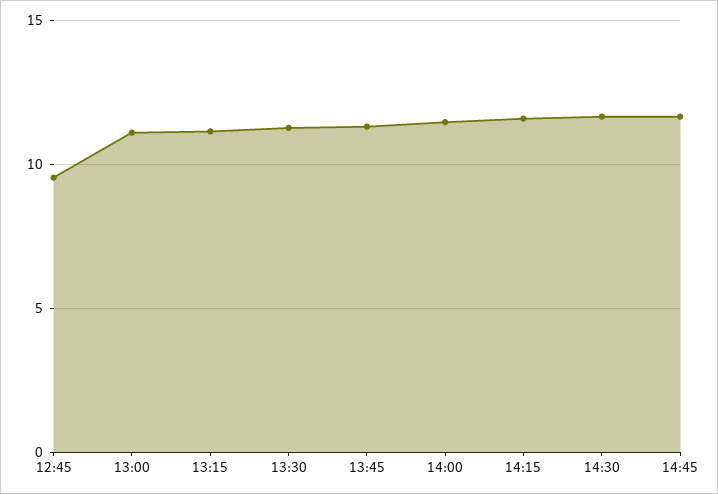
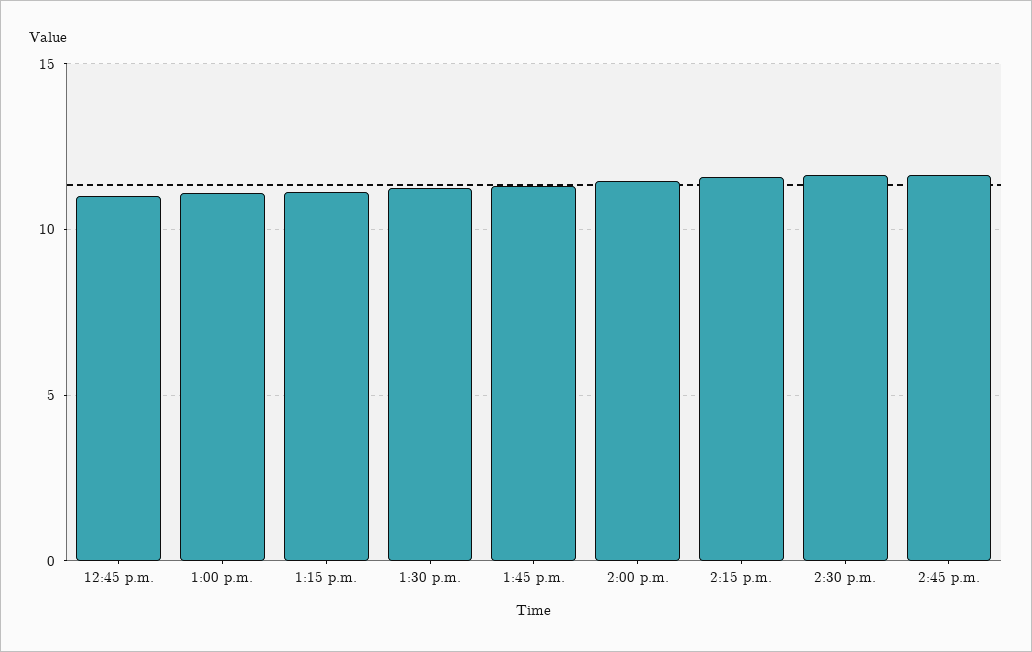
12:45: 9.5 -> 11

